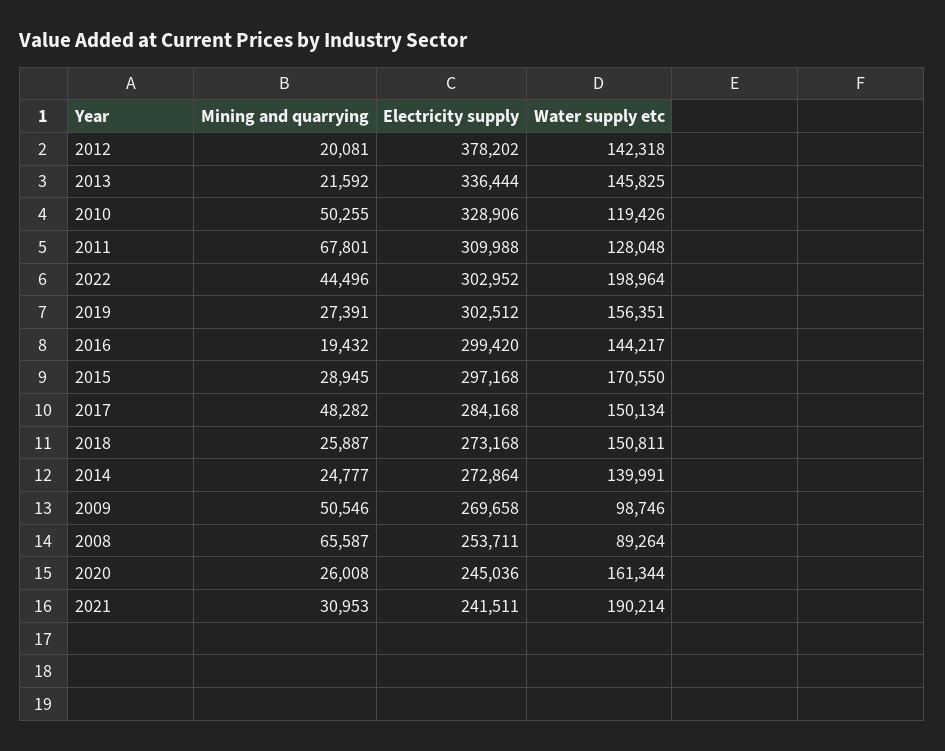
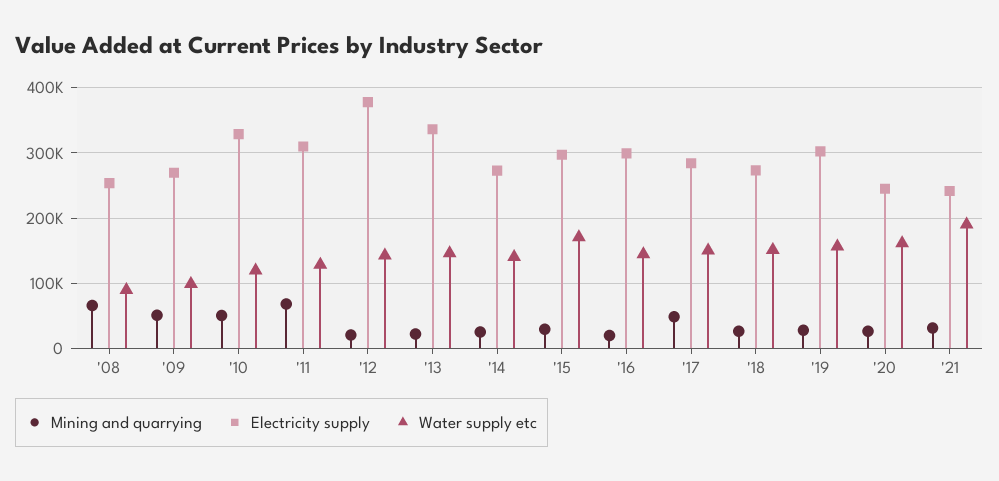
Mining and quarrying, 2022: 44496 -> none
Electricity supply, 2022: 302952 -> none
Water supply etc, 2022: 198964 -> none

